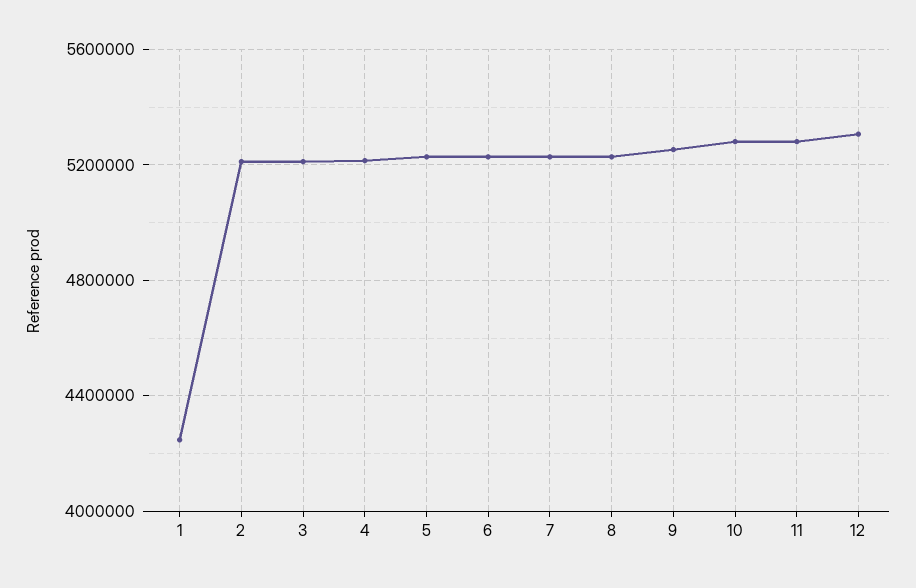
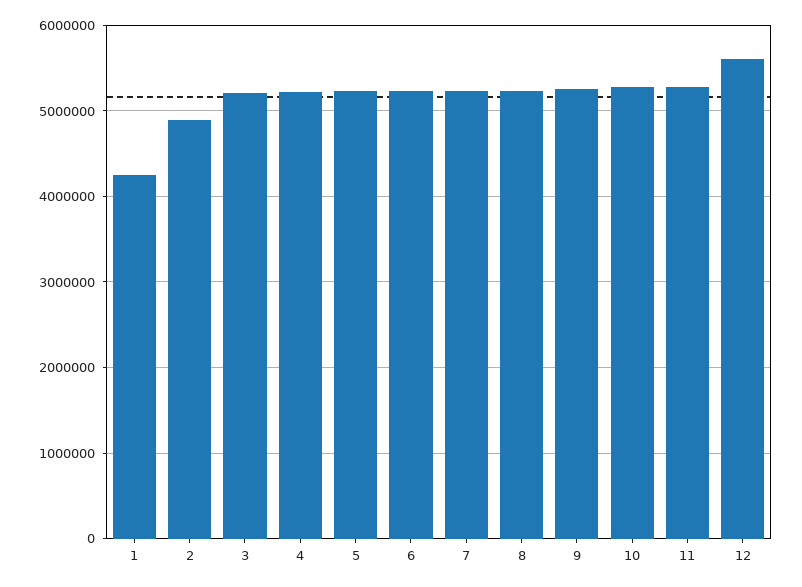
2: 5200000 -> 4900000
12: 5300000 -> 5600000

